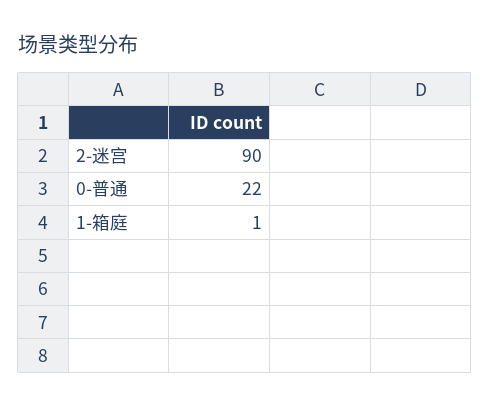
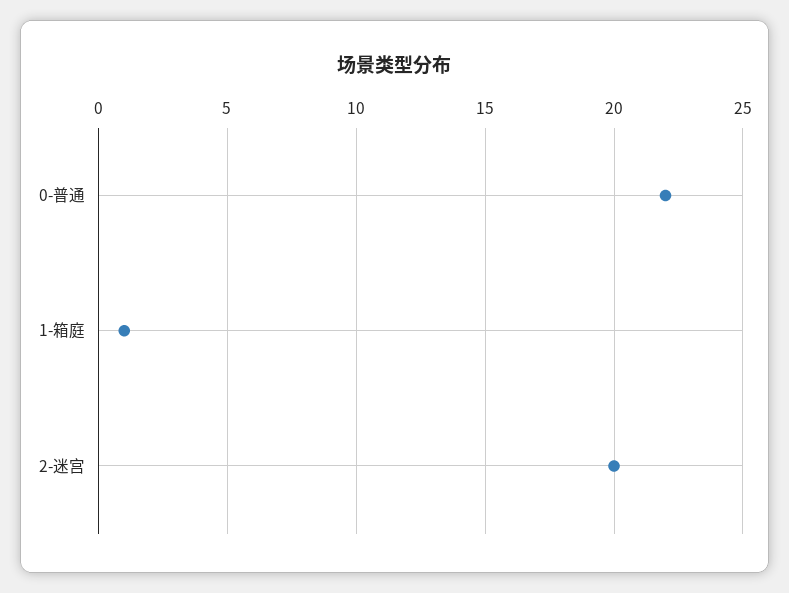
2-迷宫: 90 -> 20

